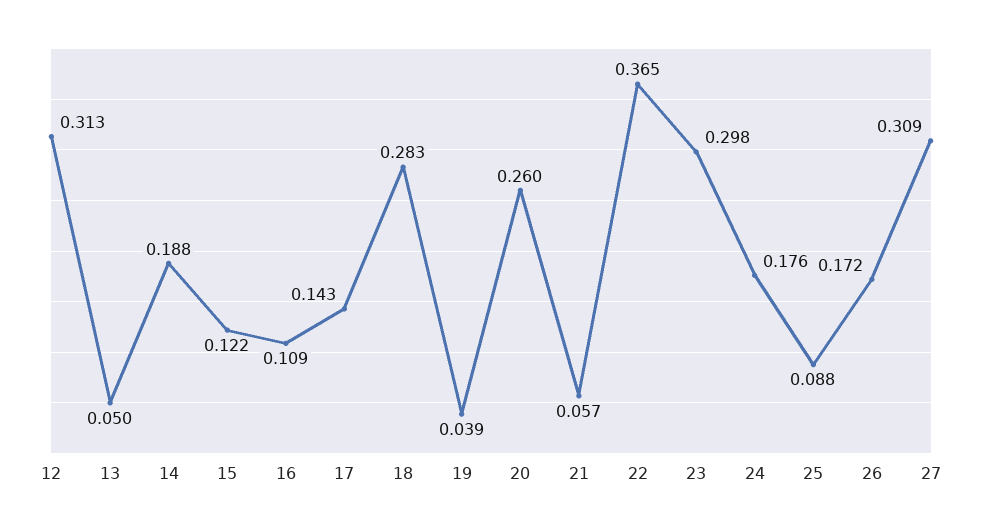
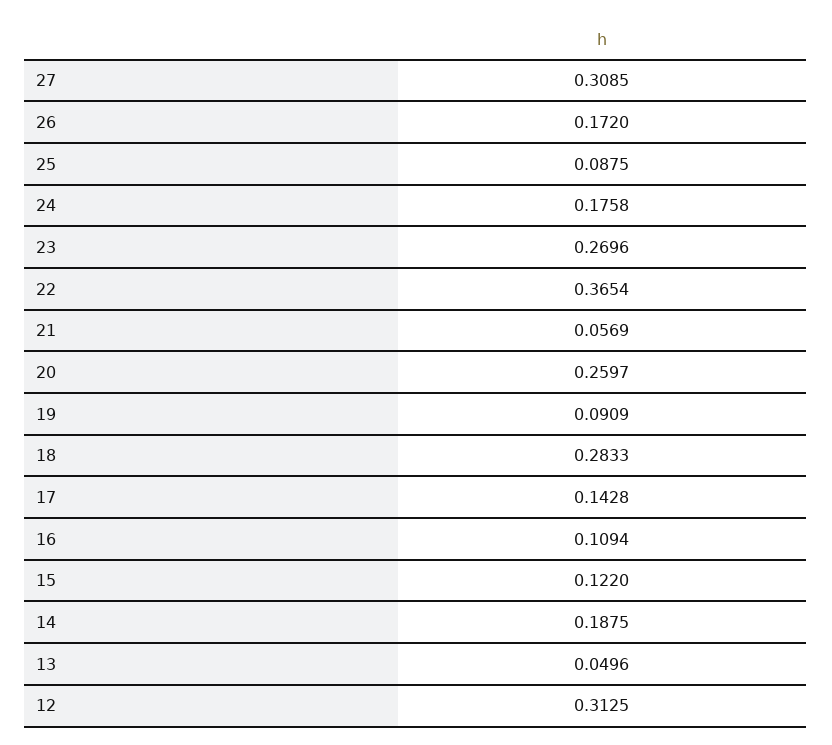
19: 0.039 -> 0.0909
23: 0.298 -> 0.2696

